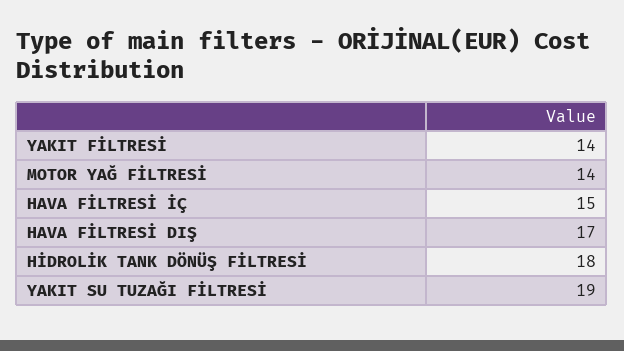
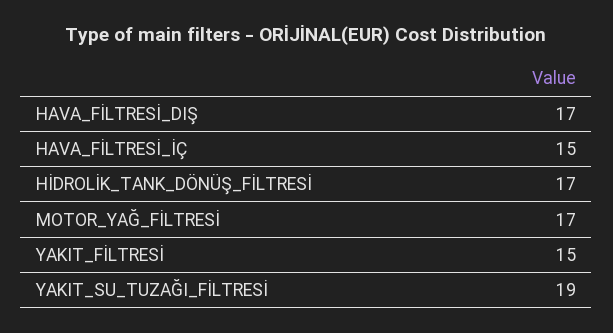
YAKIT FİLTRESİ: 14 -> 15
MOTOR YAĞ FİLTRESİ: 14 -> 17
HİDROLİK TANK DÖNÜŞ FİLTRESİ: 18 -> 17

